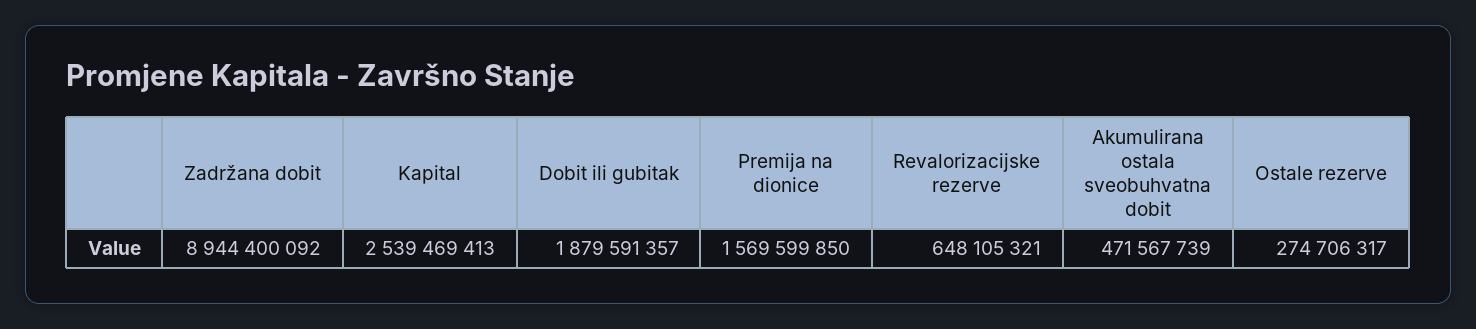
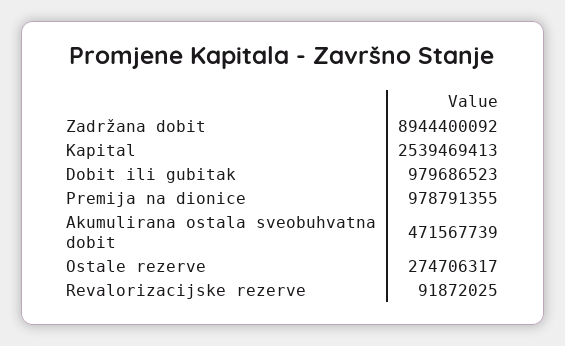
Dobit ili gubitak: 1879591357 -> 979686523
Premija na dionice: 1569599850 -> 978791355
Revalorizacijske rezerve: 648105321 -> 91872025

